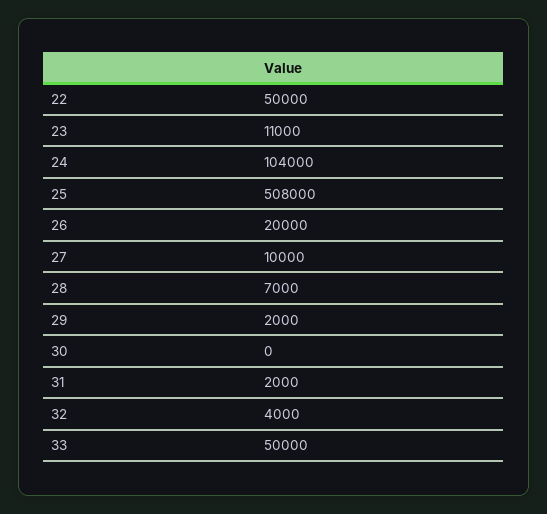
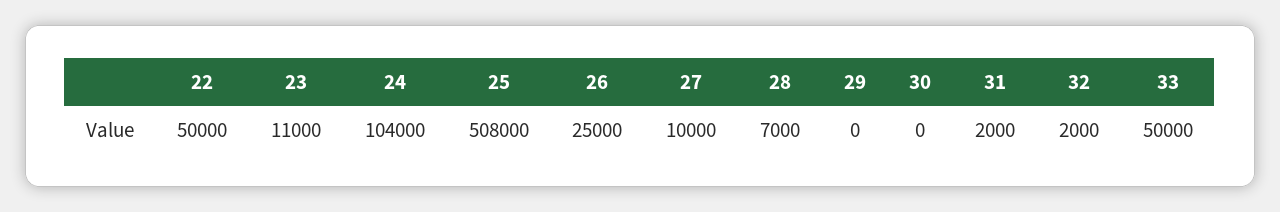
26: 20000 -> 25000
29: 2000 -> 0
32: 4000 -> 2000

